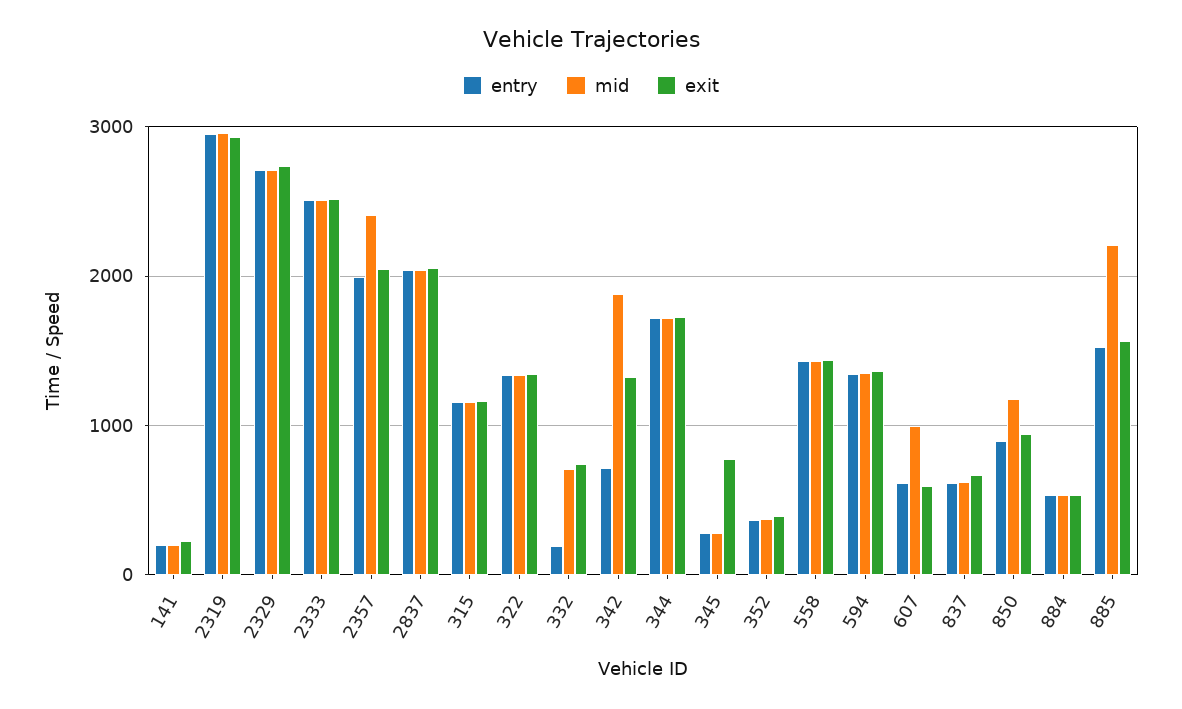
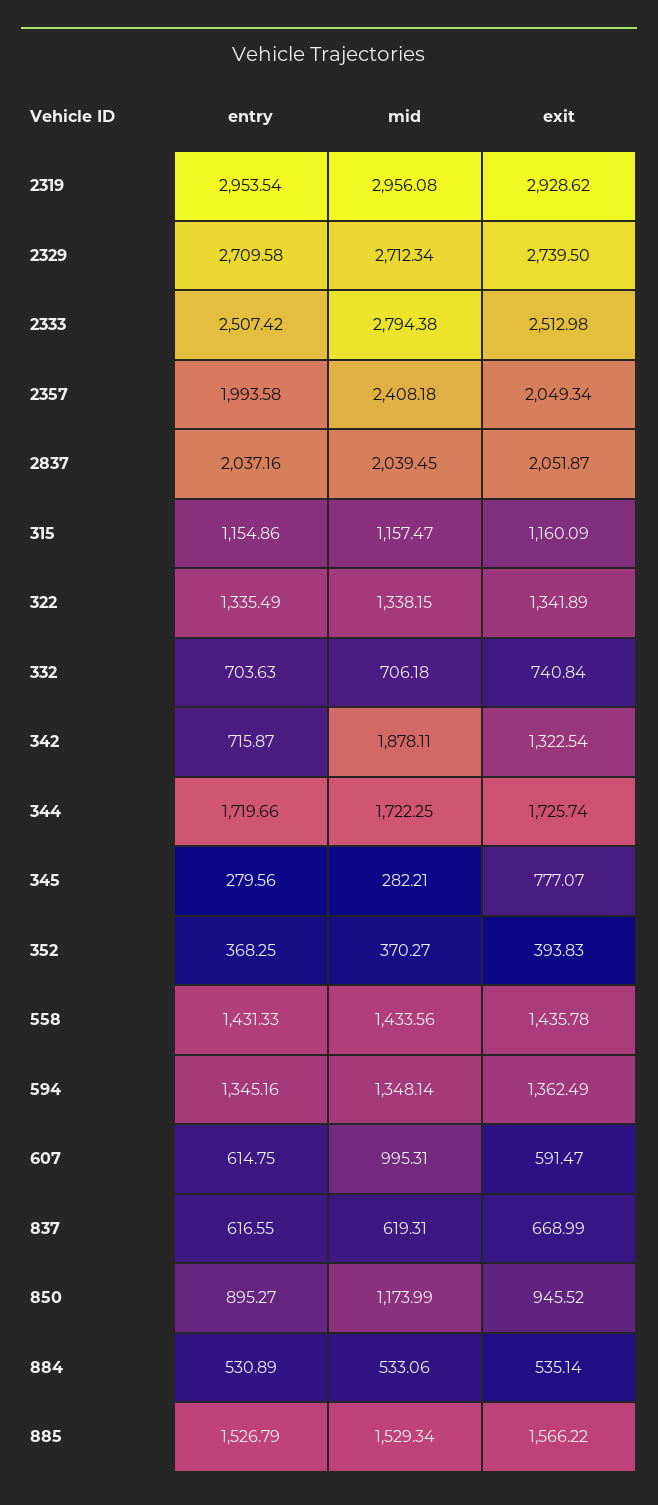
entry, 141: 200 -> none
mid, 141: 200 -> none
exit, 141: 200 -> none
mid, 2333: 2500 -> 2794.38
entry, 332: 200 -> 703.63
mid, 885: 2200 -> 1529.34

